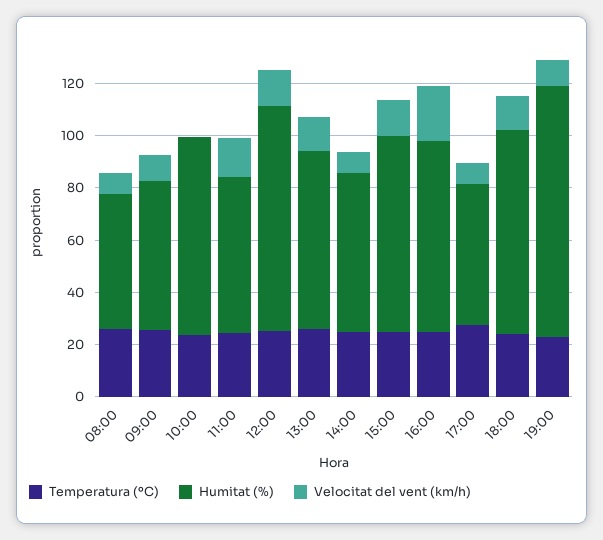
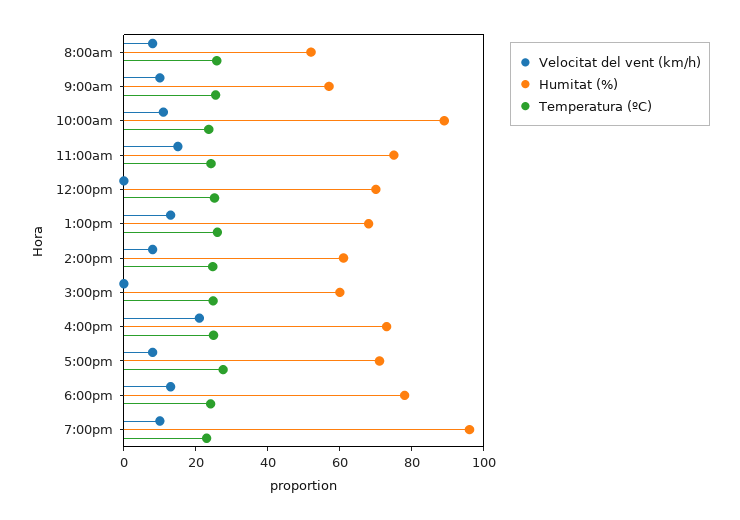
Humitat (%), 10:00: 75 -> 90
Velocitat del vent (km/h), 10:00: 0 -> 10
Humitat (%), 11:00: 60 -> 75
Humitat (%), 12:00: 85 -> 70
Velocitat del vent (km/h), 12:00: 15 -> 0
Humitat (%), 15:00: 75 -> 60
Velocitat del vent (km/h), 15:00: 15 -> 0
Humitat (%), 17:00: 55 -> 70

